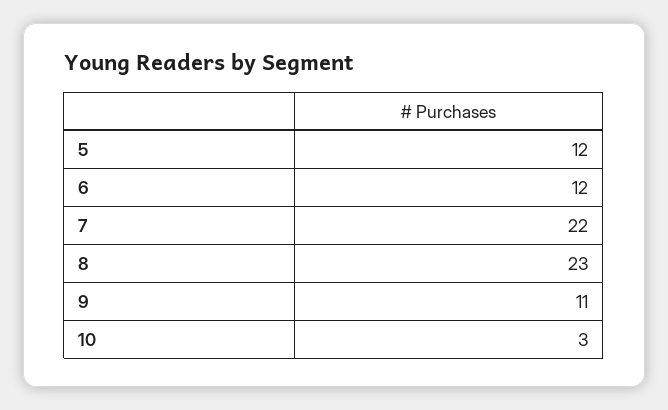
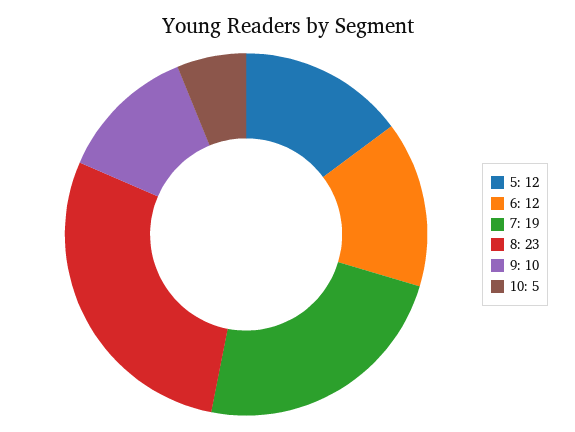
7: 22 -> 19
9: 11 -> 10
10: 3 -> 5

